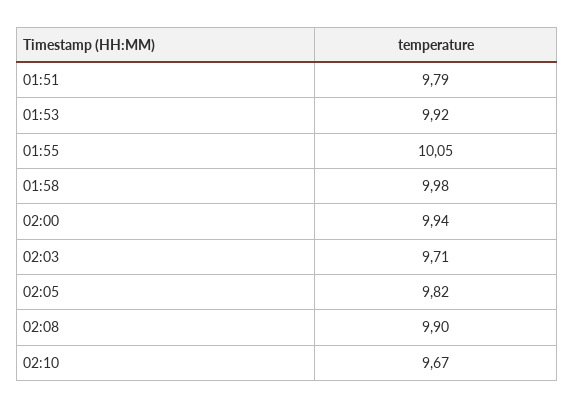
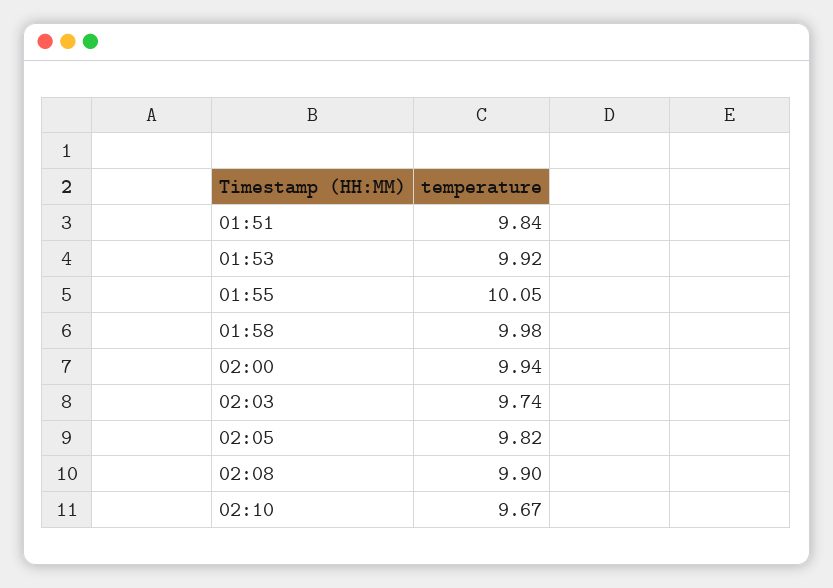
01:51: 9.79 -> 9.84
02:03: 9.71 -> 9.74

